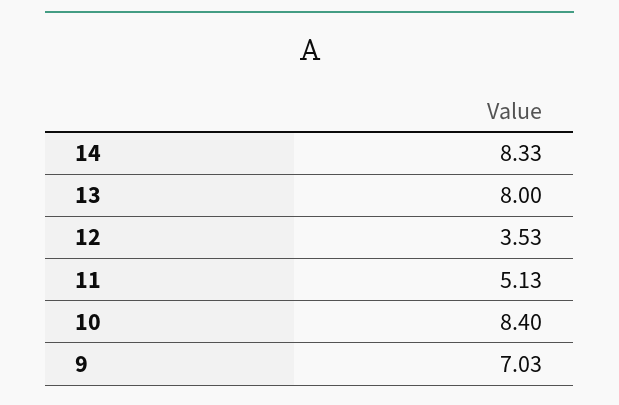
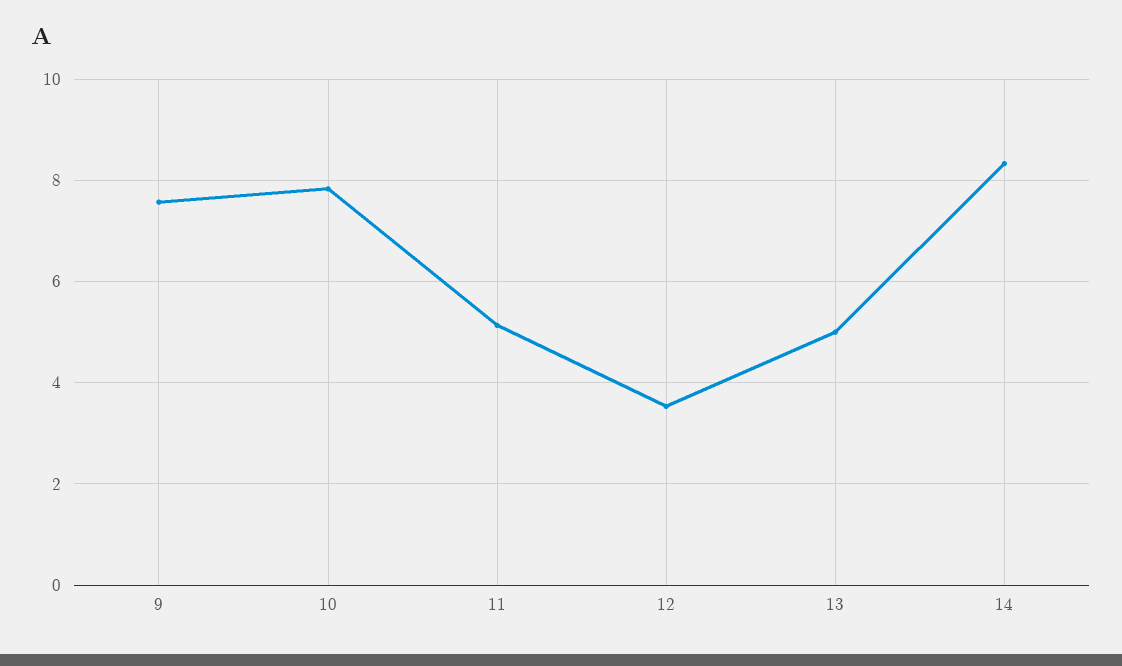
13: 8 -> 5
10: 8.4 -> 7.8
9: 7.03 -> 7.6

